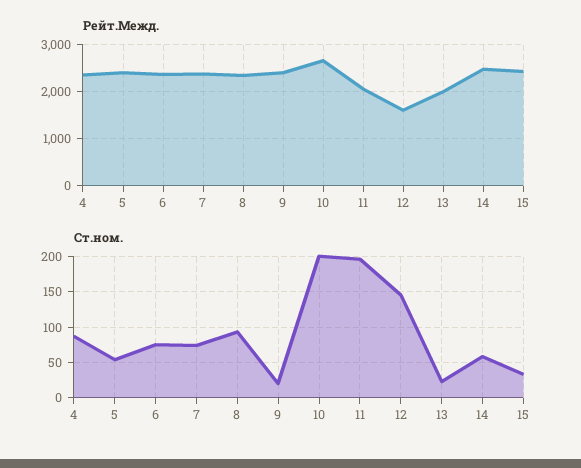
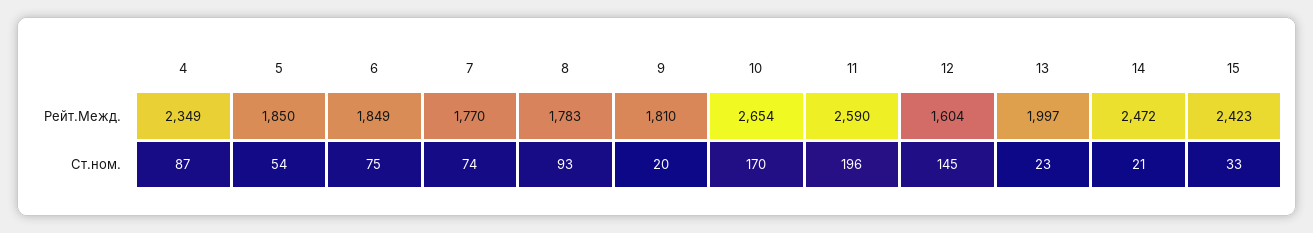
Рейт.Межд., 5: 2400 -> 1850
Рейт.Межд., 6: 2400 -> 1849
Рейт.Межд., 7: 2400 -> 1770
Рейт.Межд., 8: 2400 -> 1783
Рейт.Межд., 9: 2400 -> 1810
Рейт.Межд., 11: 2000 -> 2590
Ст.ном., 10: 200 -> 170
Ст.ном., 14: 60 -> 21

